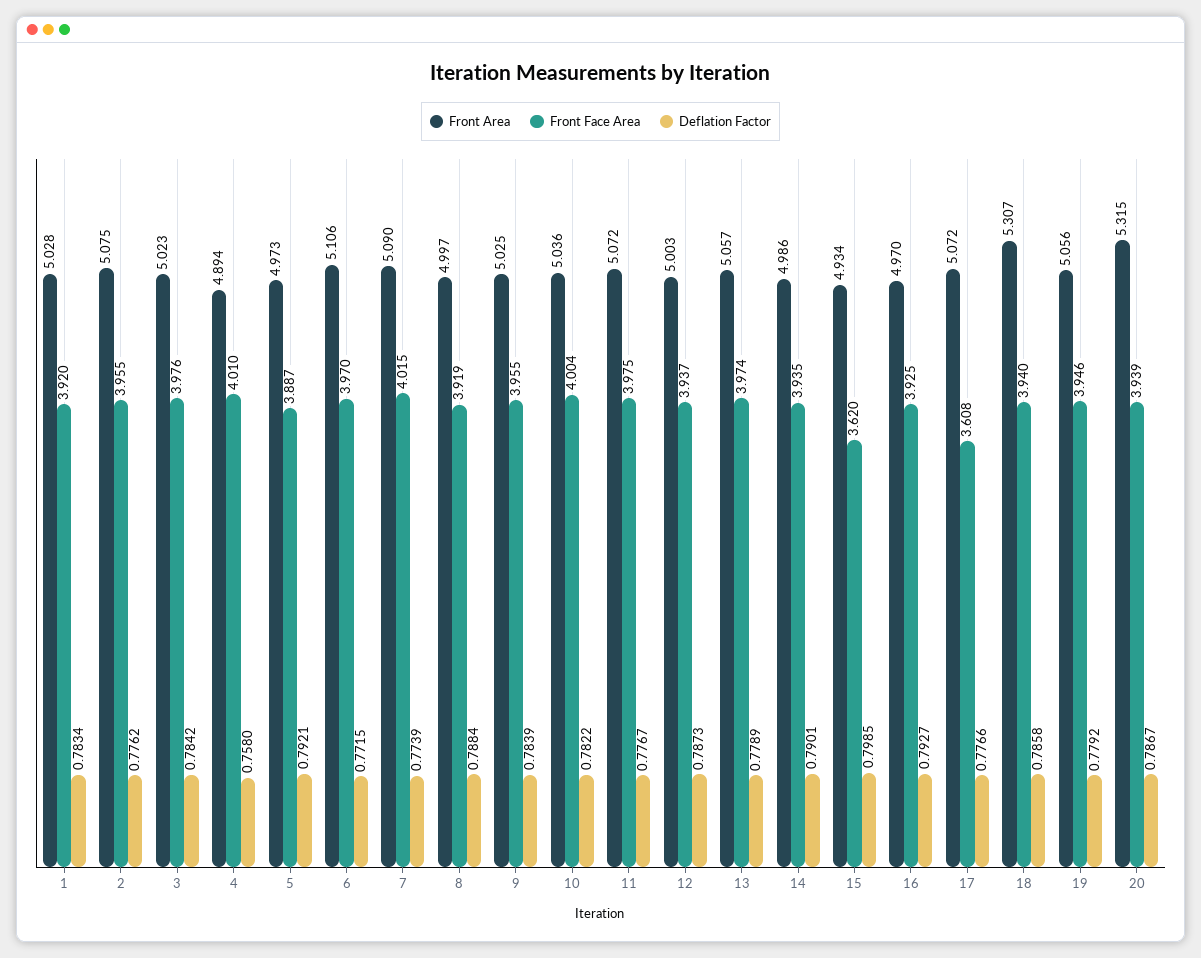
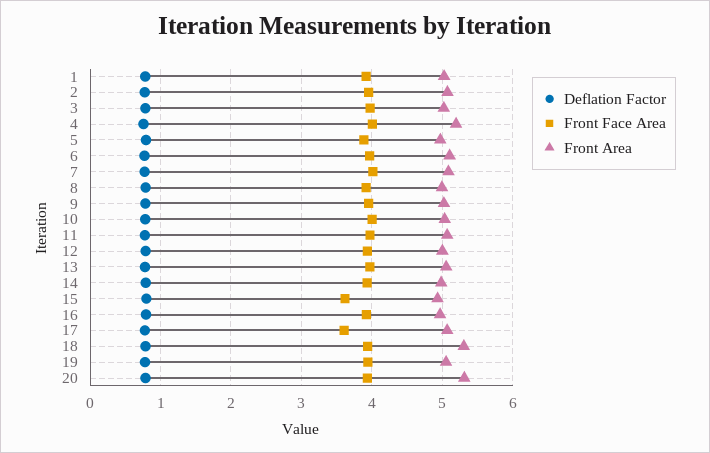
Front Area, 4: 4.894 -> 5.2

